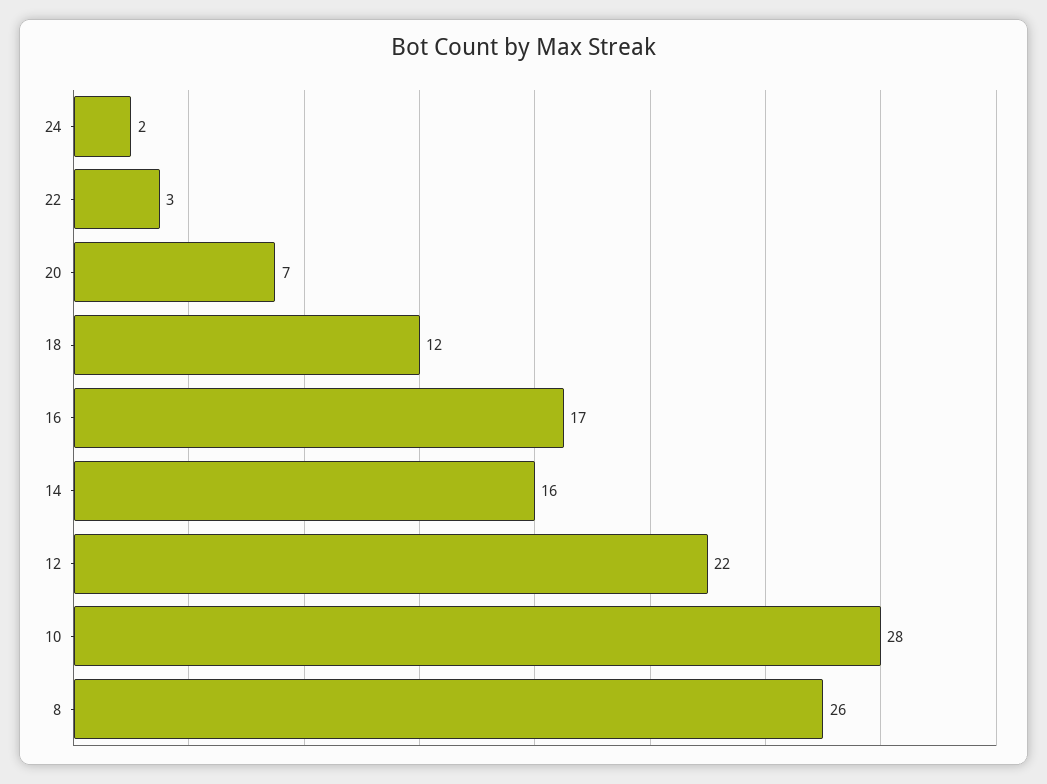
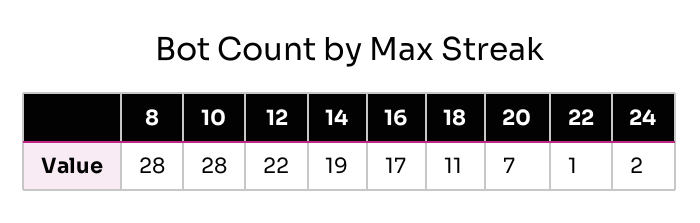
22: 3 -> 1
18: 12 -> 11
14: 16 -> 19
8: 26 -> 28

